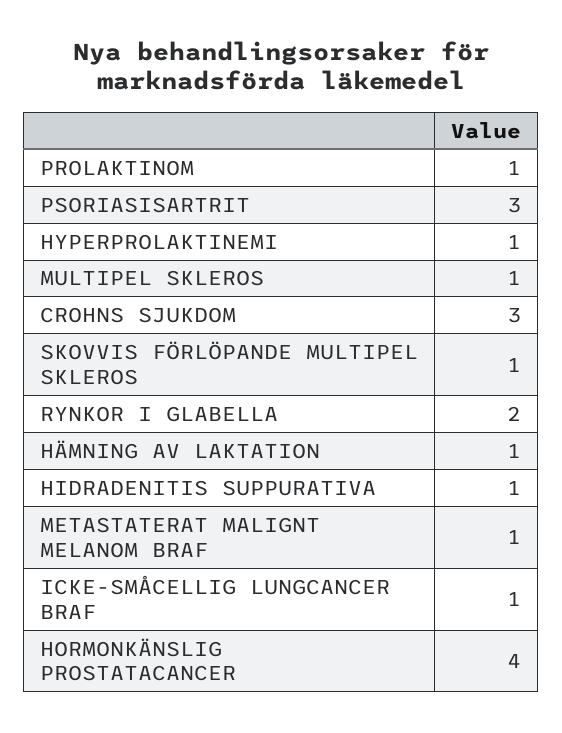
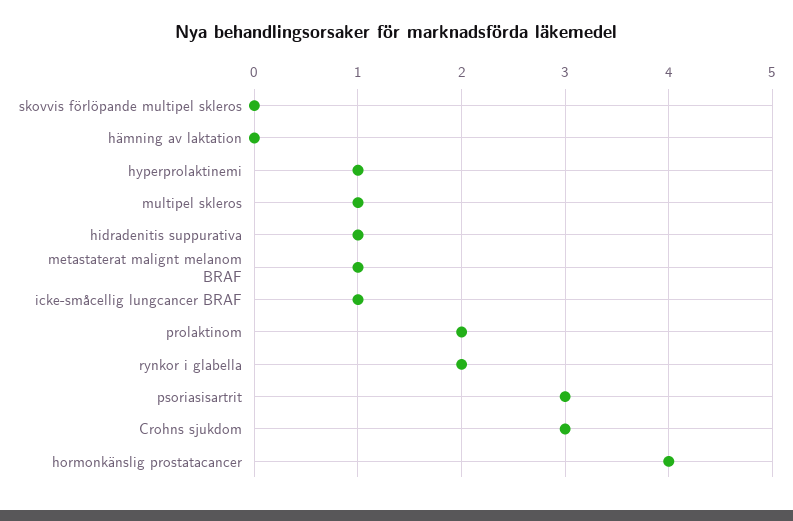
PROLAKTINOM: 1 -> 2
SKOVVIS FÖRLÖPANDE MULTIPEL SKLEROS: 1 -> 0
HÄMNING AV LAKTATION: 1 -> 0

